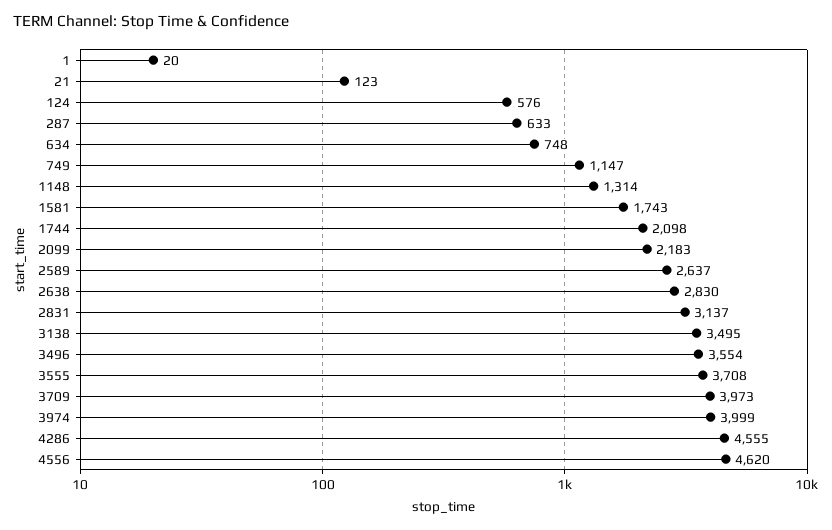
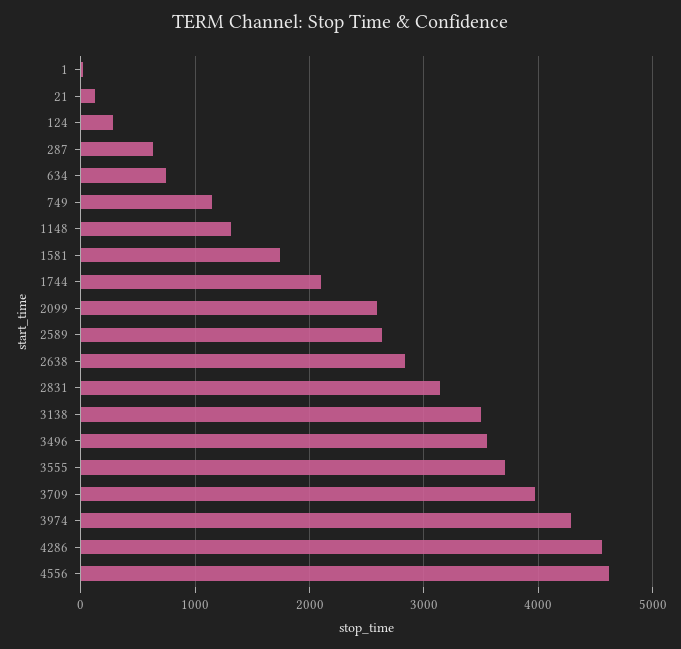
124: 576 -> 300
2099: 2183 -> 2600
3974: 3999 -> 4300

